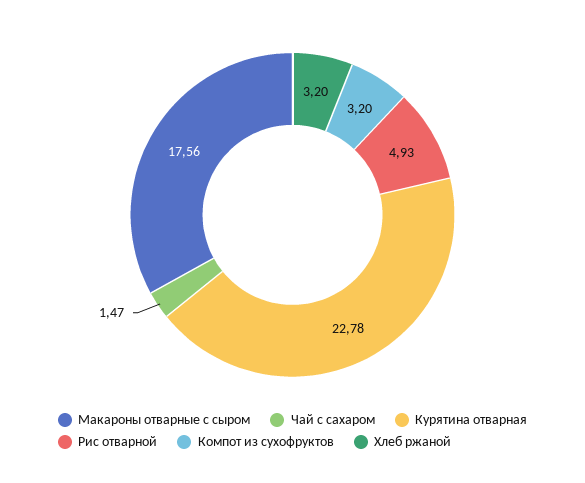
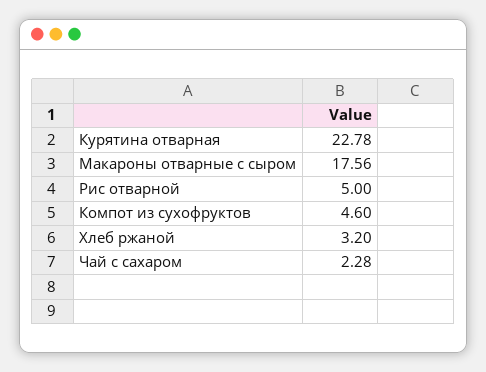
Чай с сахаром: 1.47 -> 2.28
Рис отварной: 4.93 -> 5
Компот из сухофруктов: 3.2 -> 4.6

